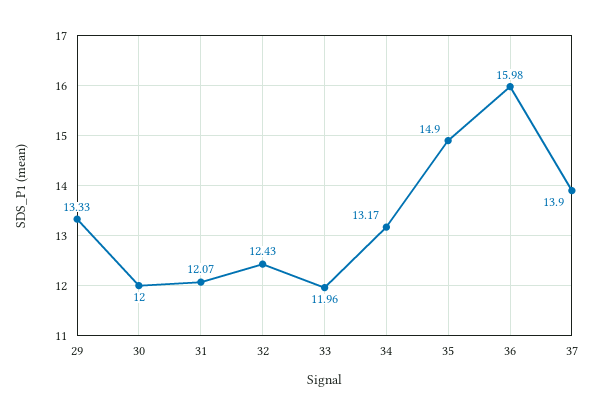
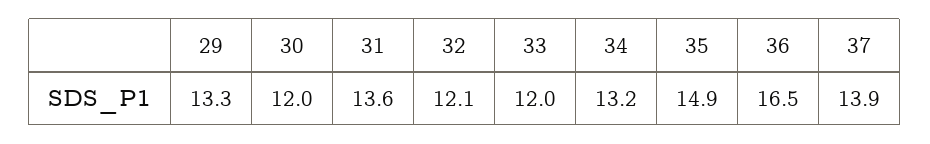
31: 12.07 -> 13.6
32: 12.43 -> 12.1
36: 15.98 -> 16.5

